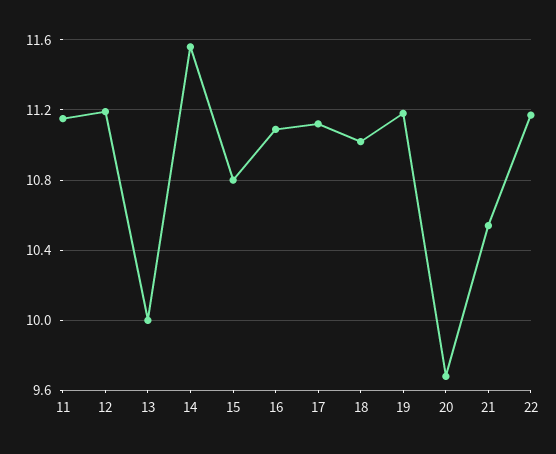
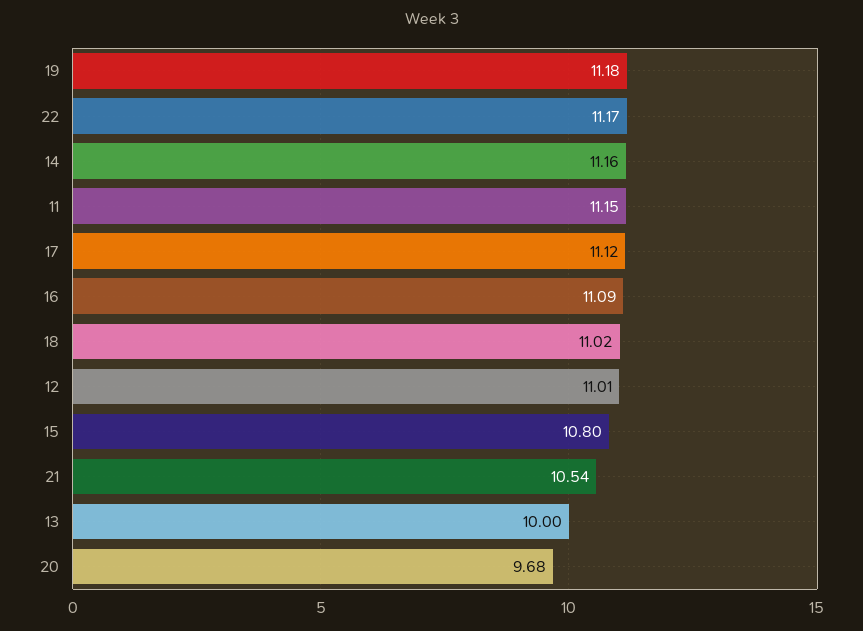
12: 11.2 -> 11.01
14: 11.55 -> 11.16

